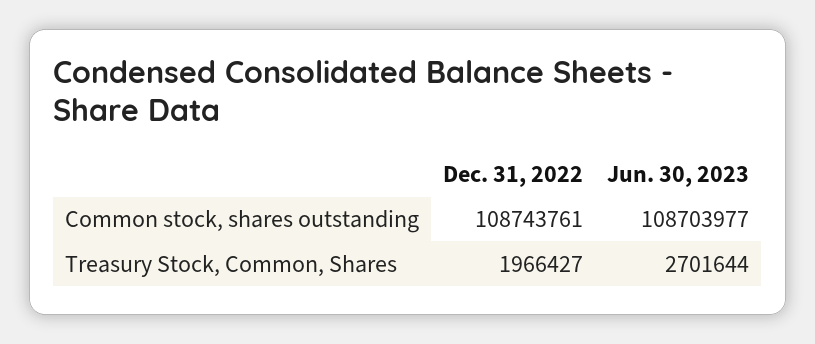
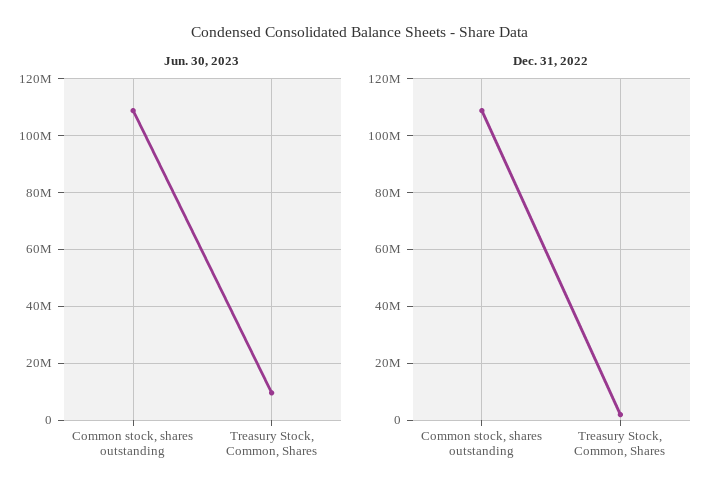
Jun. 30, 2023, Treasury Stock, Common, Shares: 2701644 -> 10000000

